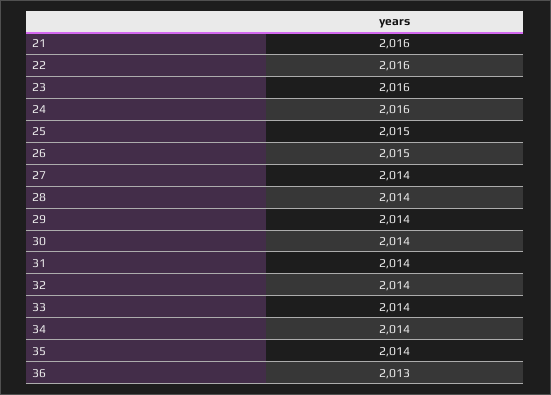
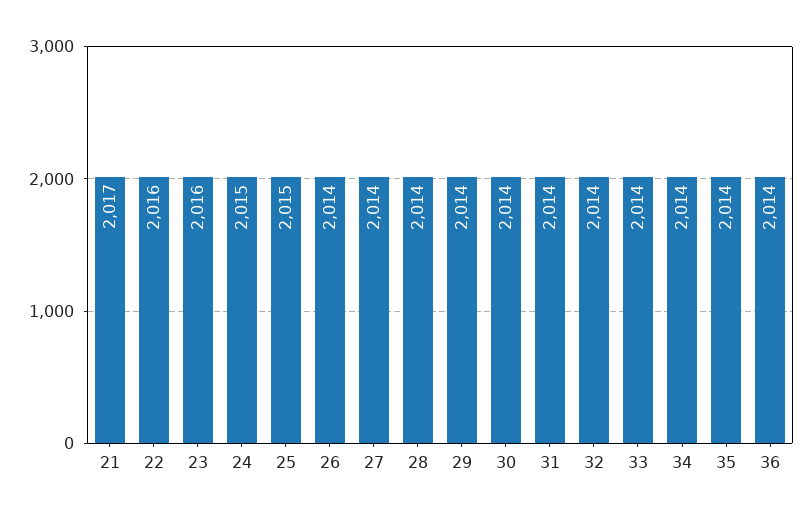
21: 2016 -> 2017
24: 2016 -> 2015
26: 2015 -> 2014
36: 2013 -> 2014

